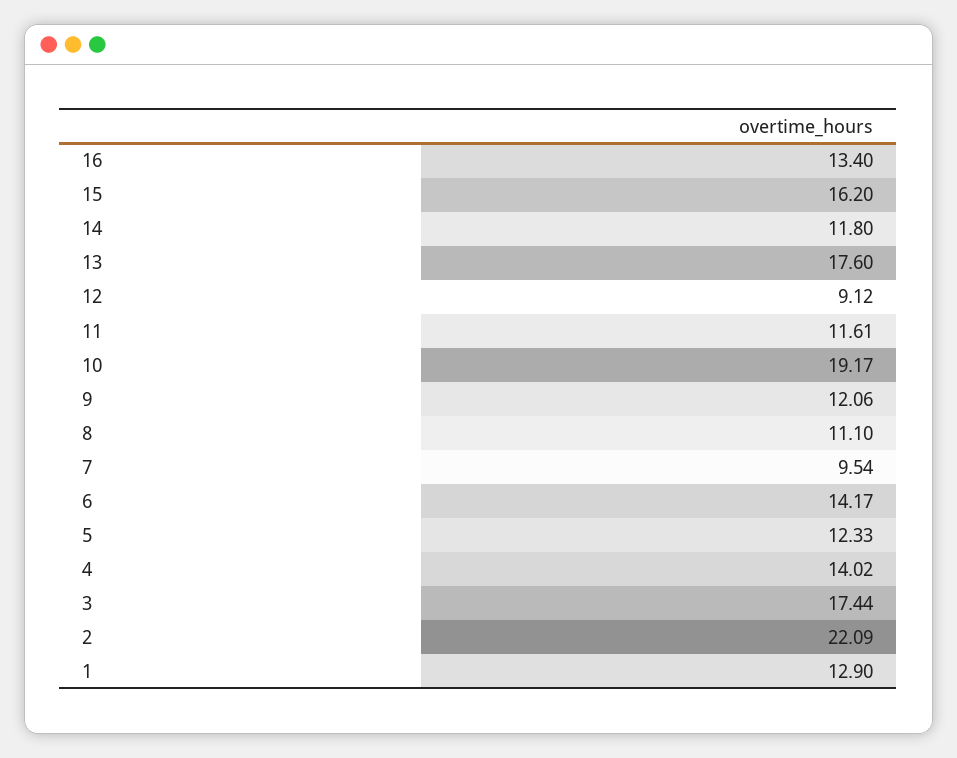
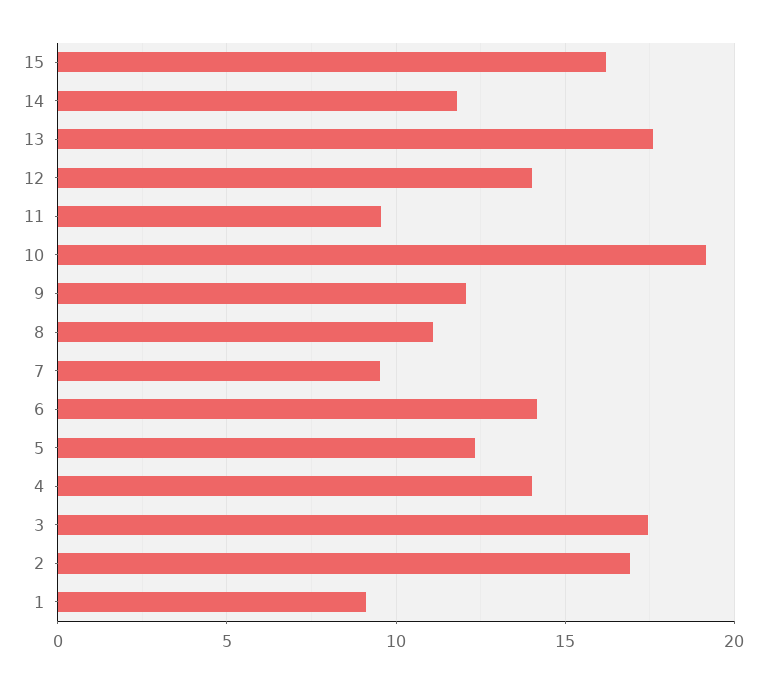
16: 13.4 -> none
12: 9.12 -> 14
11: 11.61 -> 9.5
2: 22.09 -> 17
1: 12.9 -> 9

